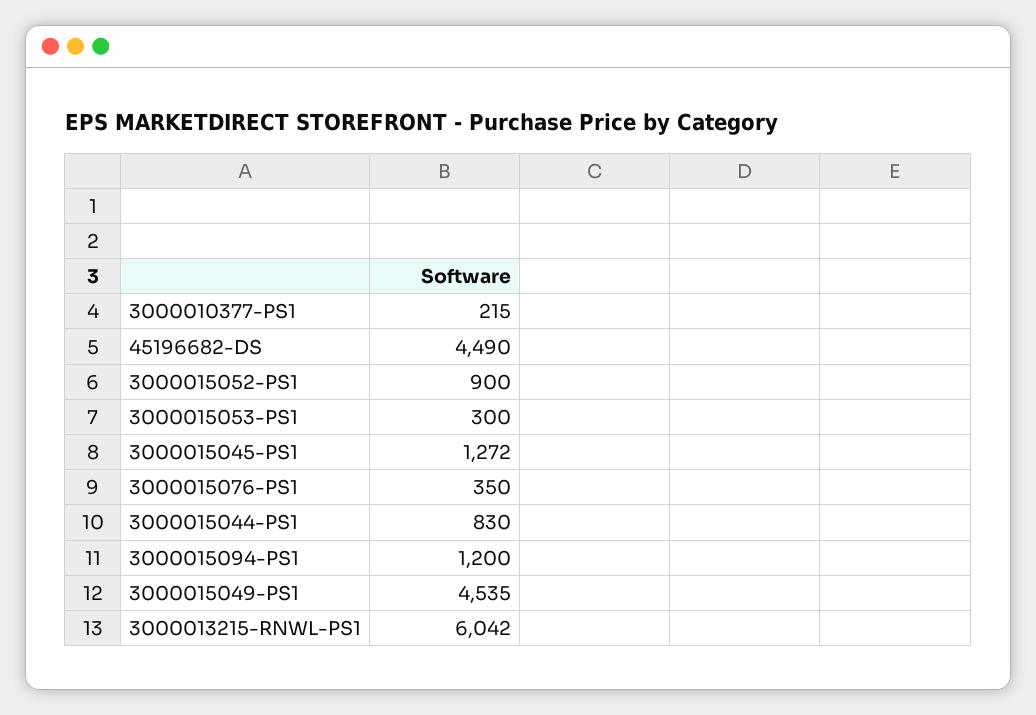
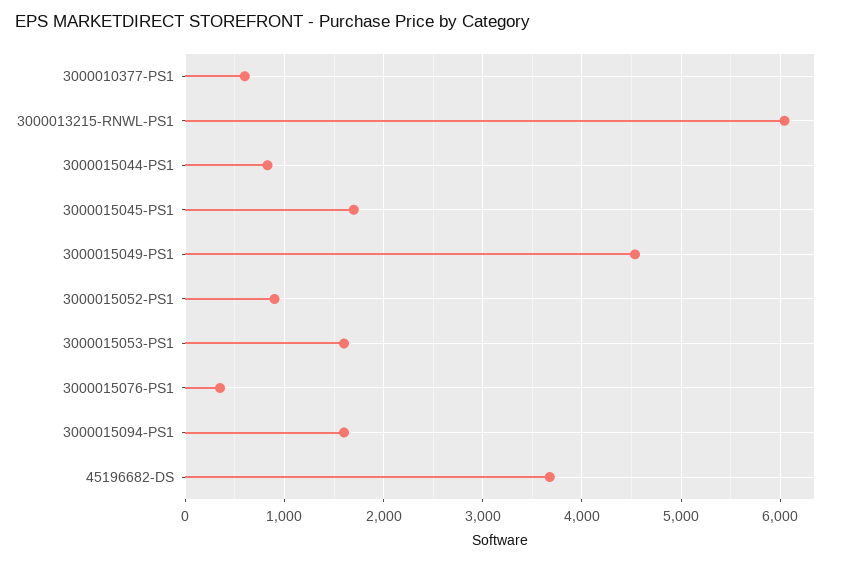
3000010377-PS1: 215 -> 600
45196682-DS: 4490 -> 3700
3000015053-PS1: 300 -> 1600
3000015045-PS1: 1272 -> 1700
3000015094-PS1: 1200 -> 1600

